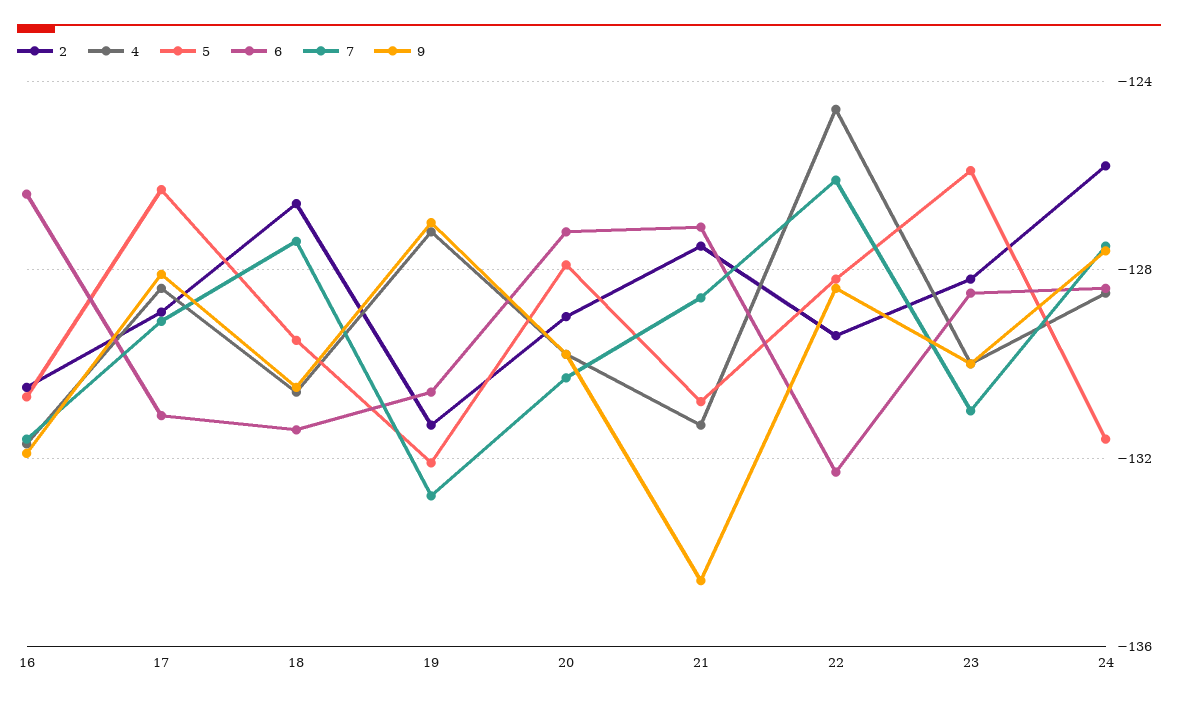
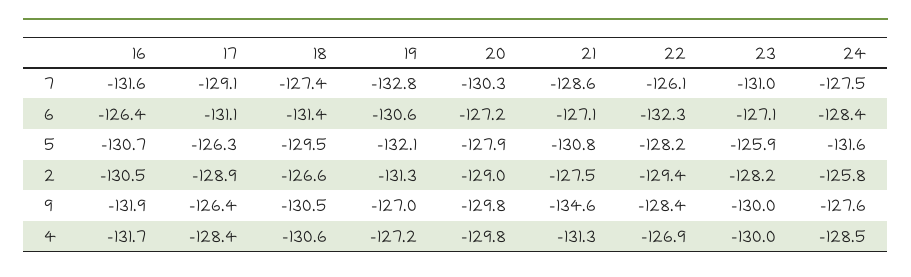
9, 17: -128 -> -126.4
4, 22: -124.5 -> -126.9
6, 23: -128.5 -> -127.1

